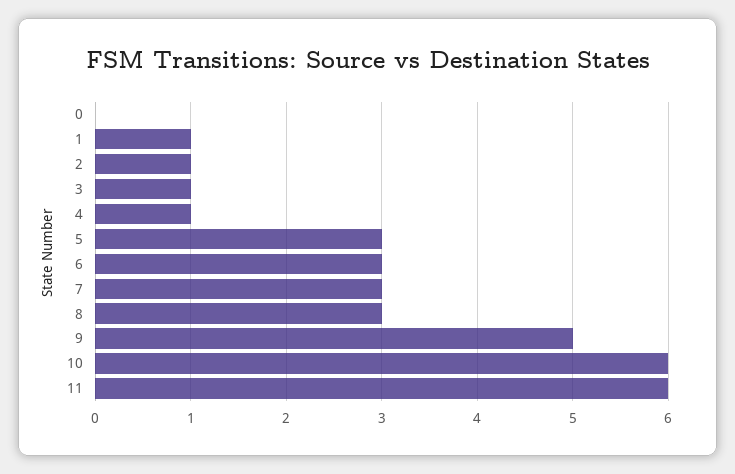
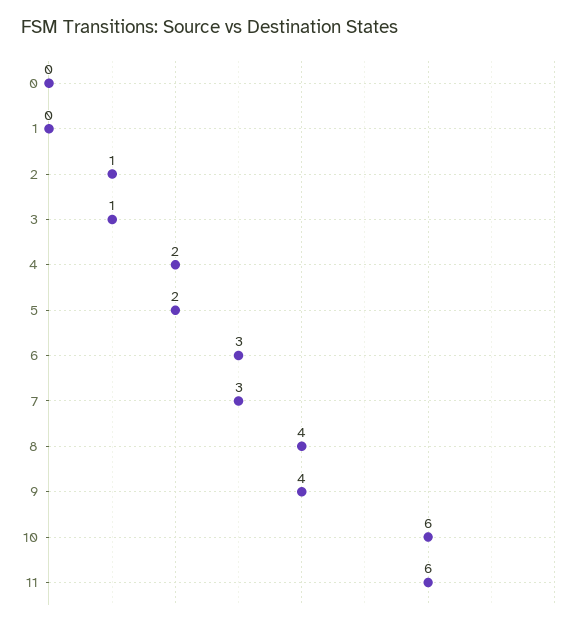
1: 1 -> 0
4: 1 -> 2
5: 3 -> 2
8: 3 -> 4
9: 5 -> 4

